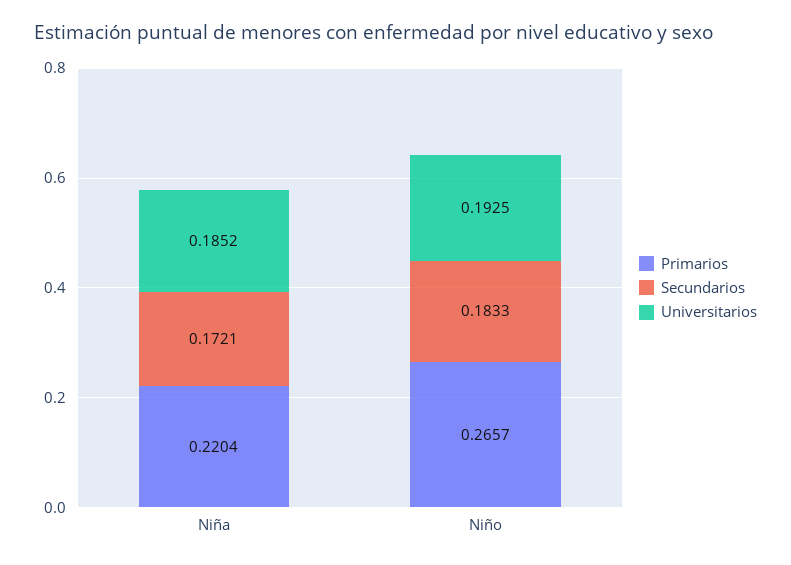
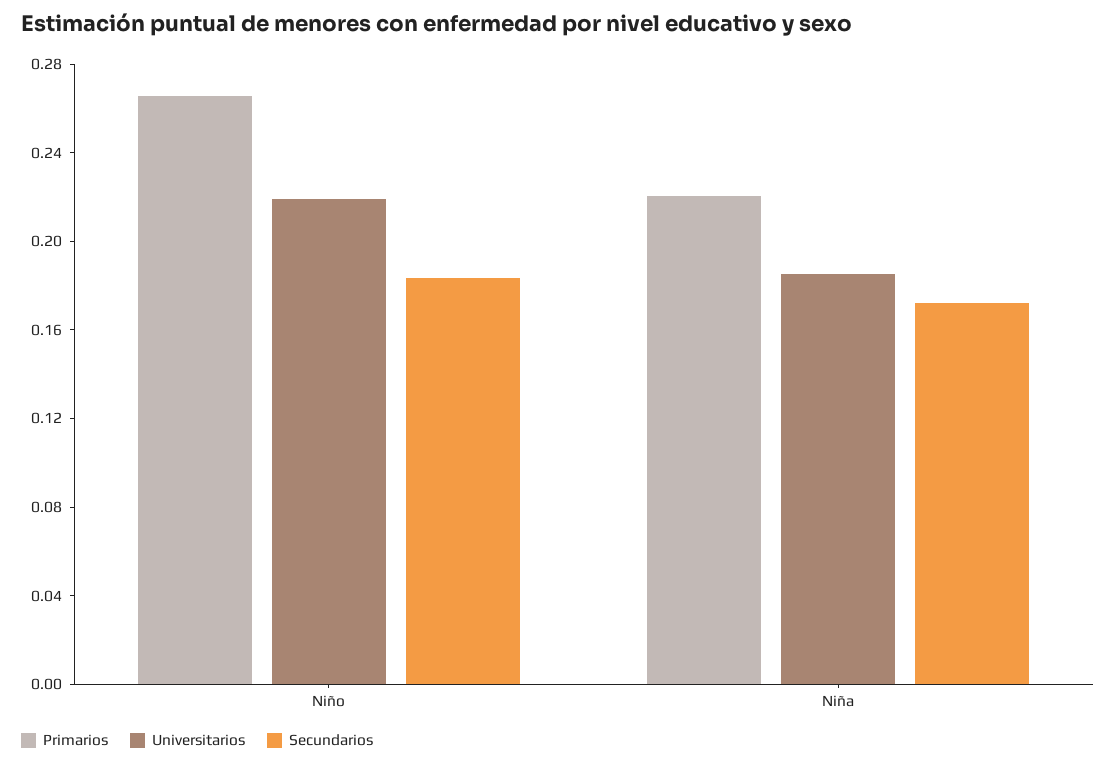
Universitarios, Niño: 0.1925 -> 0.22

